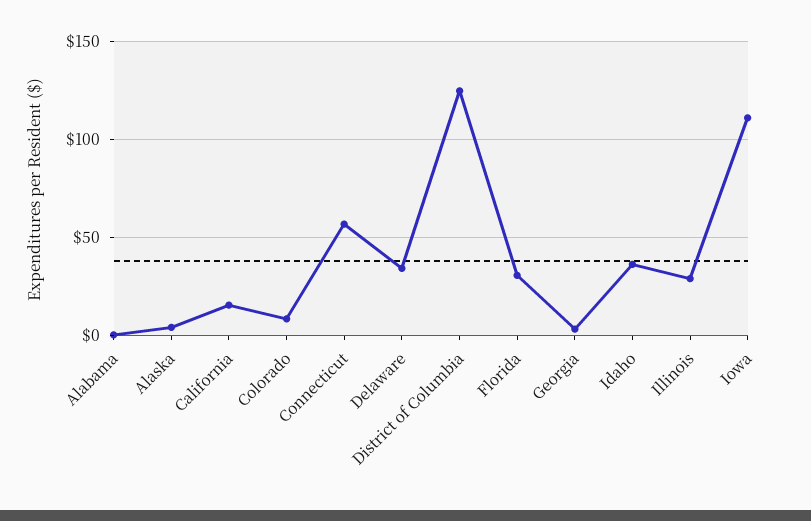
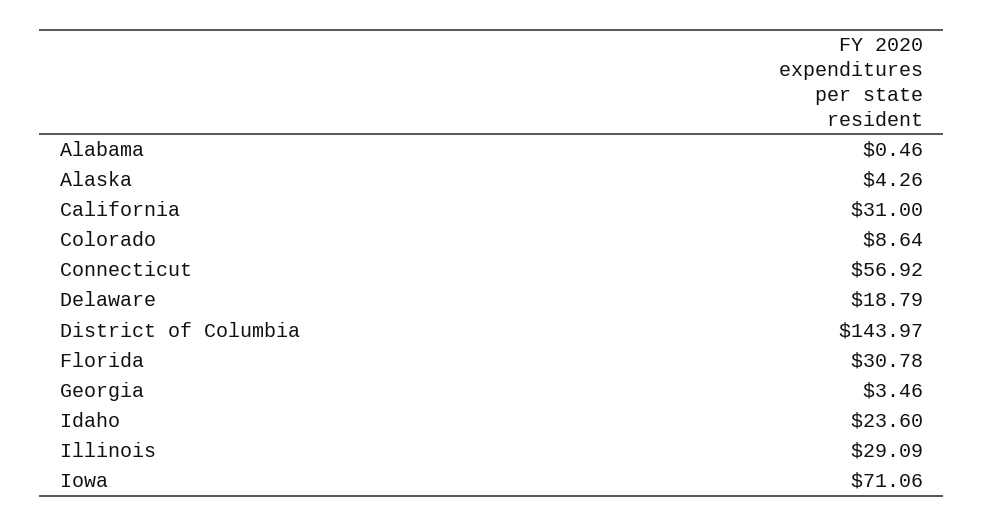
California: 15 -> 31
Delaware: 35 -> 18.79
District of Columbia: 125 -> 143.97
Idaho: 35 -> 23.6
Iowa: 110 -> 71.06

